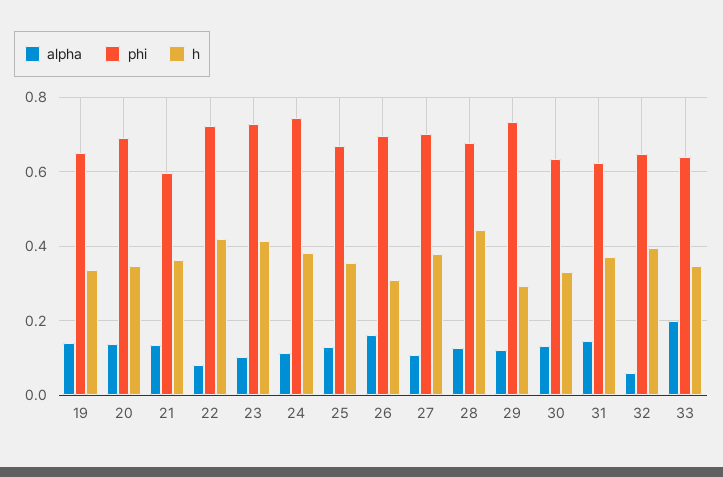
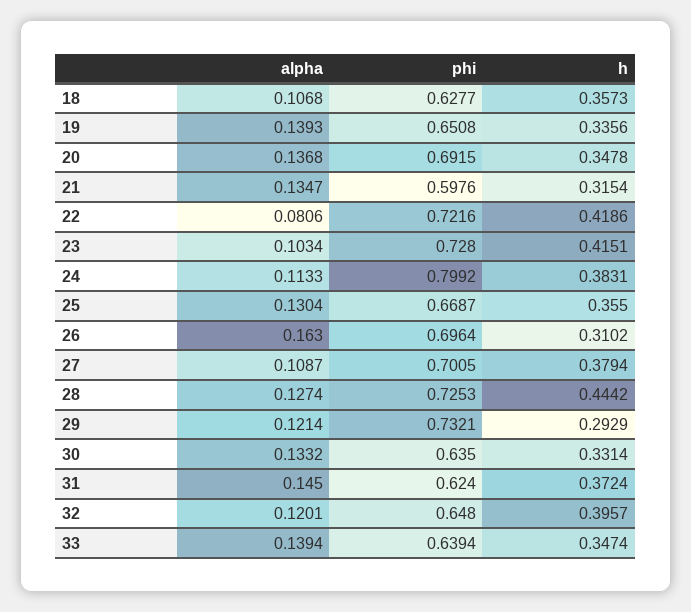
h, 21: 0.36 -> 0.3154
phi, 24: 0.74 -> 0.7992
phi, 28: 0.68 -> 0.7253
alpha, 32: 0.06 -> 0.1201
alpha, 33: 0.2 -> 0.1394
alpha, 18: none -> 0.1068
phi, 18: none -> 0.6277
h, 18: none -> 0.3573

